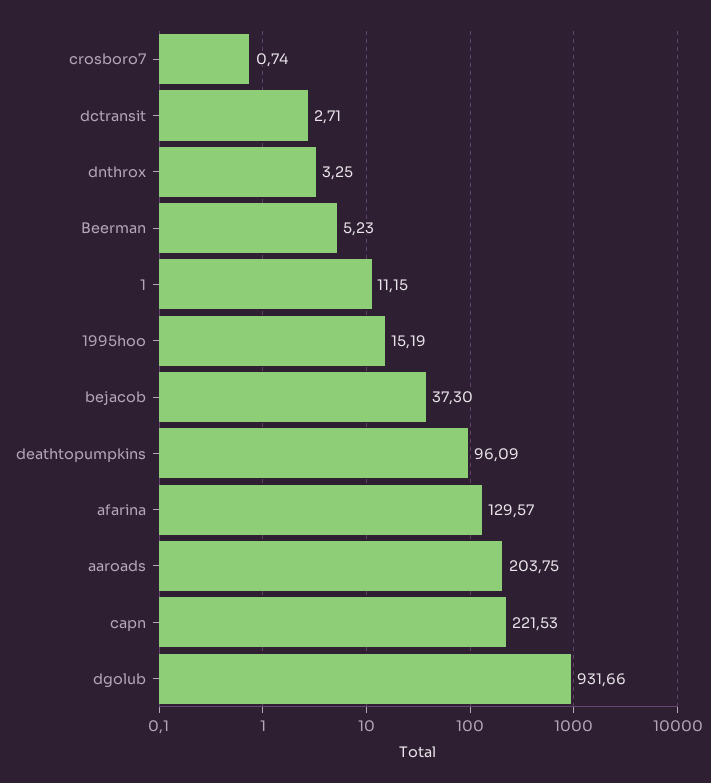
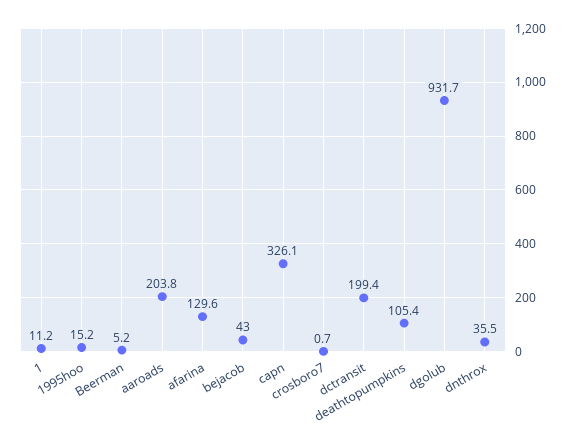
dctransit: 2.71 -> 199.4
dnthrox: 3.25 -> 35.5
bejacob: 37.3 -> 43
deathtopumpkins: 96.09 -> 105.4
capn: 221.53 -> 326.1

